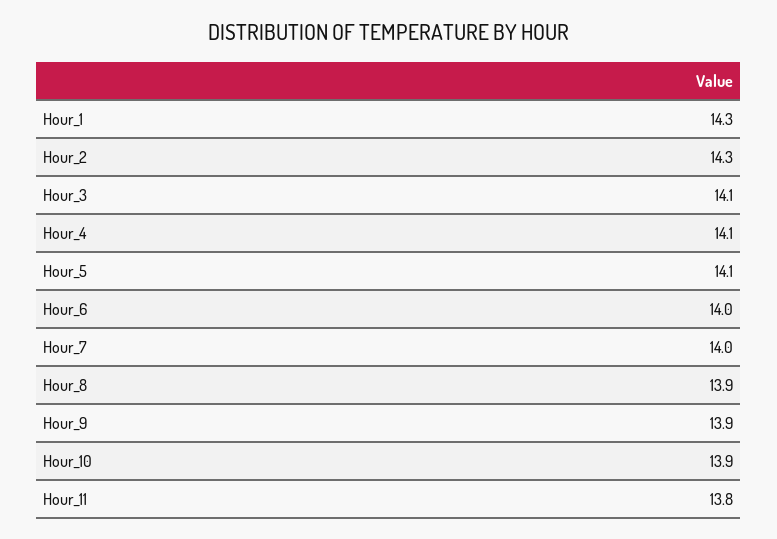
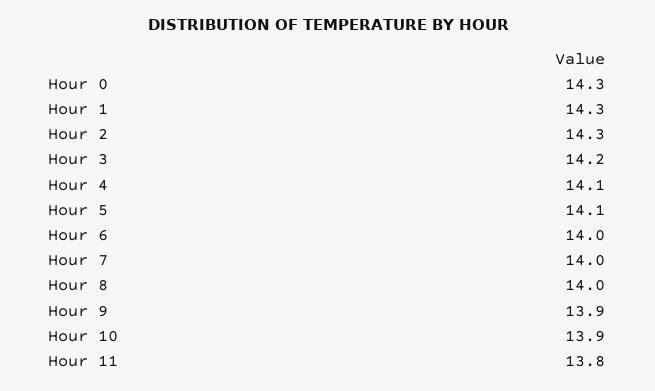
Hour_3: 14.1 -> 14.2
Hour_8: 13.9 -> 14
Hour 0: none -> 14.3

